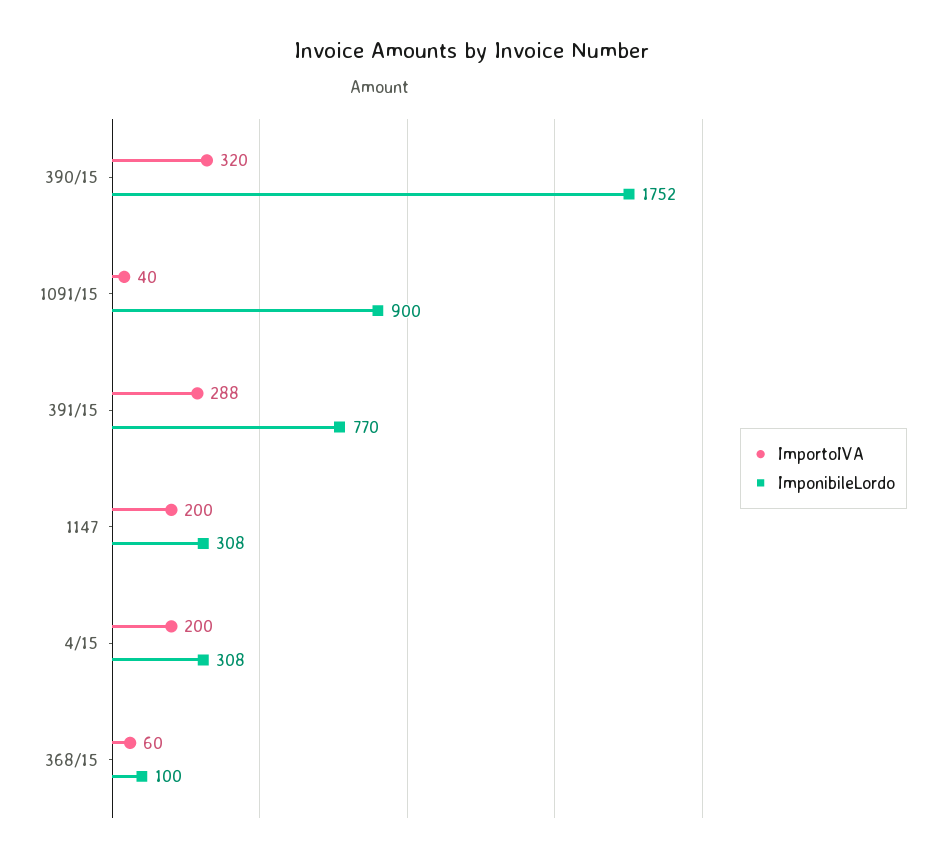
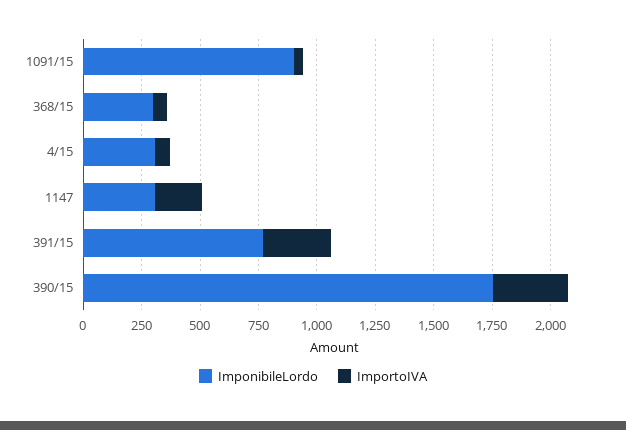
ImportoIVA, 4/15: 200 -> 50
ImponibileLordo, 368/15: 100 -> 300

